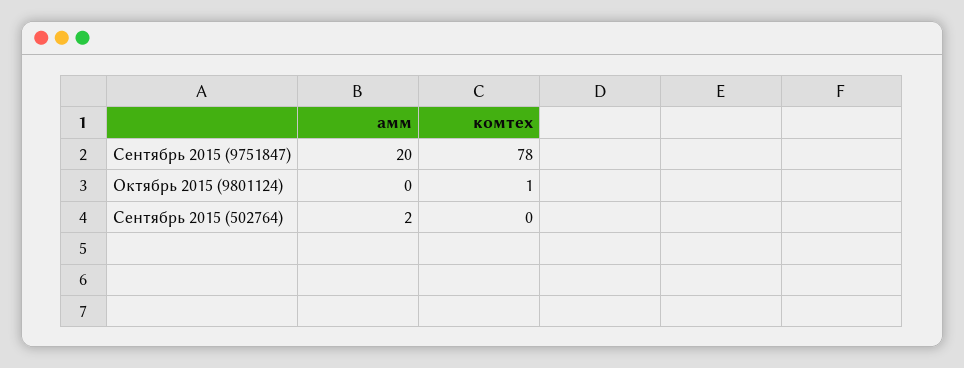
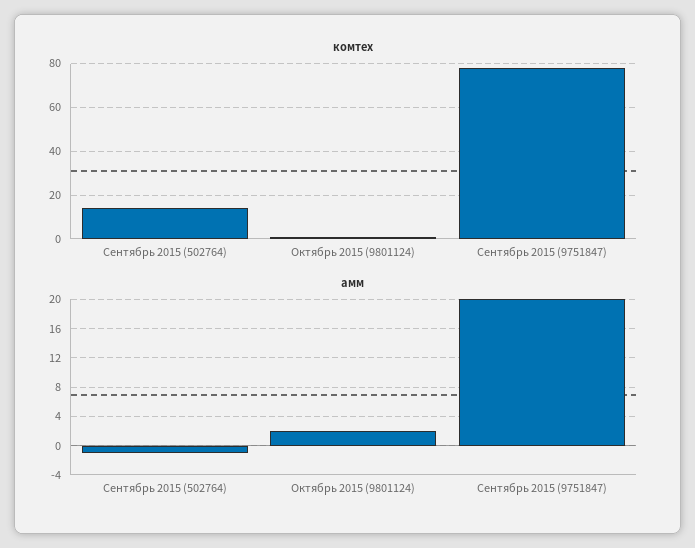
амм, Октябрь 2015 (9801124): 0 -> 2
амм, Сентябрь 2015 (502764): 2 -> -1
комтех, Сентябрь 2015 (502764): 0 -> 15

